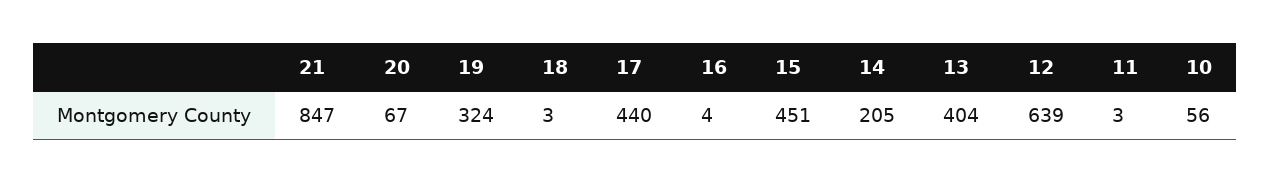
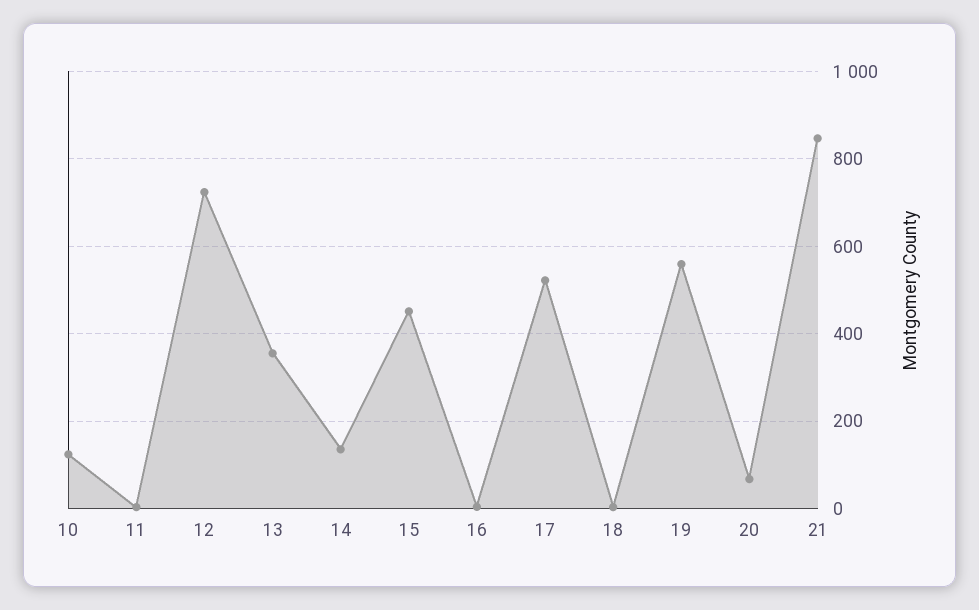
19: 324 -> 560
17: 440 -> 520
14: 205 -> 140
13: 404 -> 360
12: 639 -> 720
10: 56 -> 120

